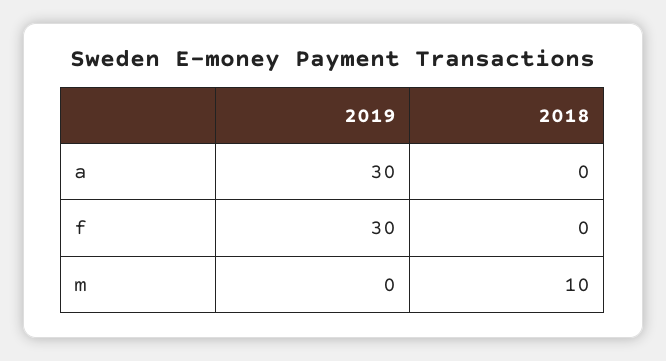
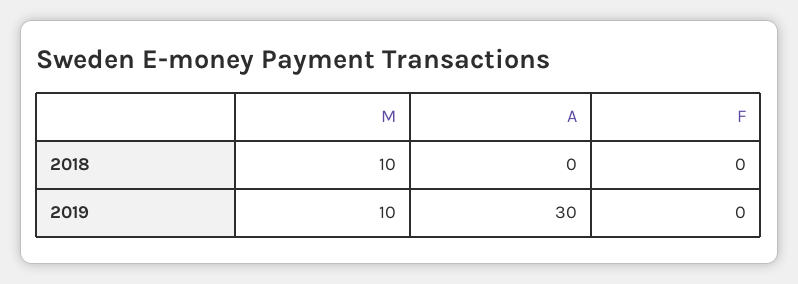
2019, f: 30 -> 0
2019, m: 0 -> 10

